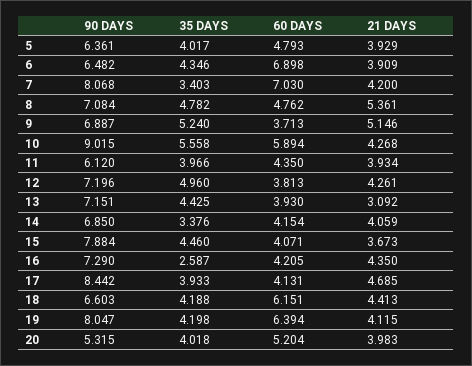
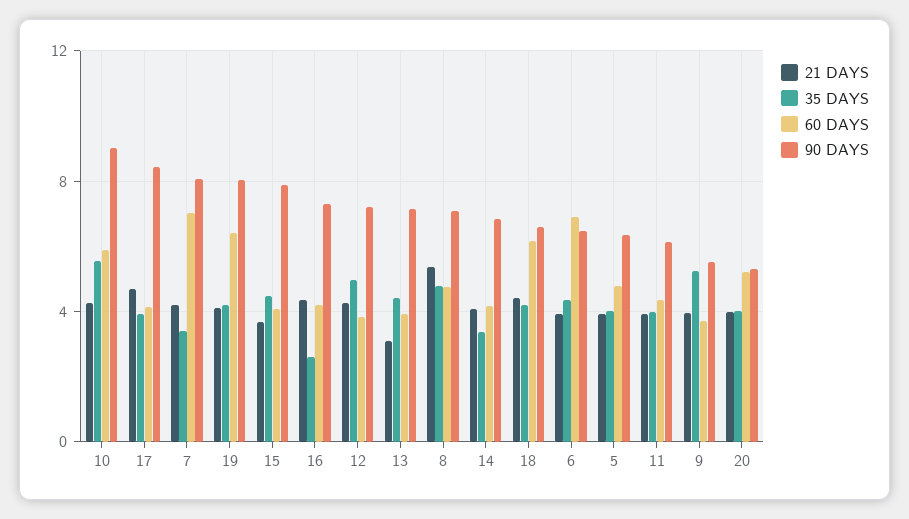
90 DAYS, 9: 6.887 -> 5.5
21 DAYS, 9: 5.146 -> 4

